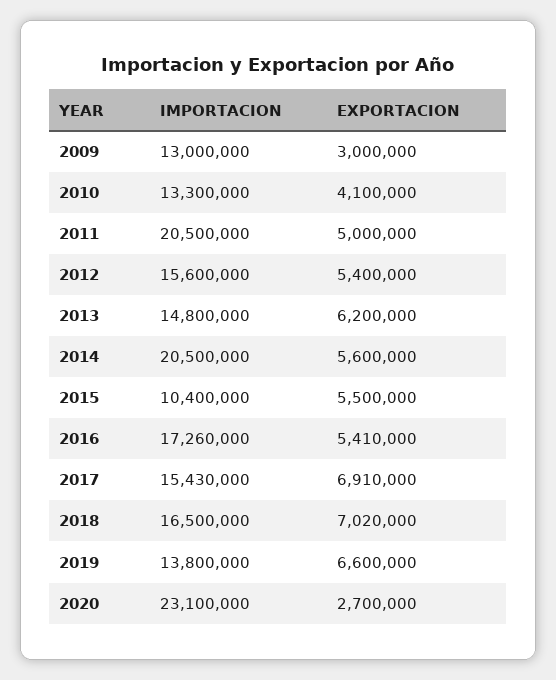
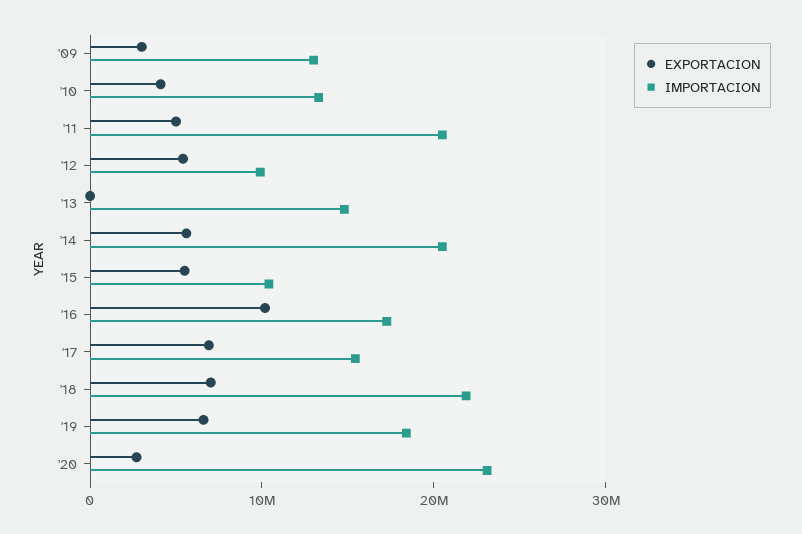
IMPORTACION, 2012: 15600000 -> 10000000
EXPORTACION, 2013: 6200000 -> 0
EXPORTACION, 2016: 5410000 -> 10000000
IMPORTACION, 2018: 16500000 -> 22000000
IMPORTACION, 2019: 13800000 -> 18000000

